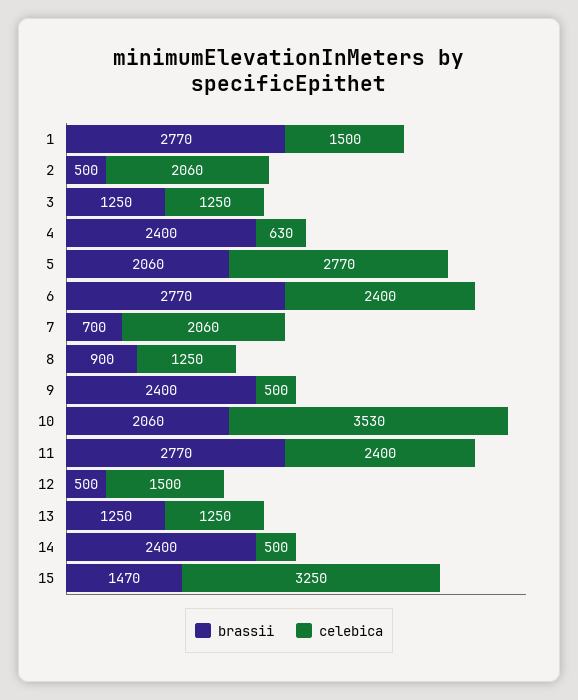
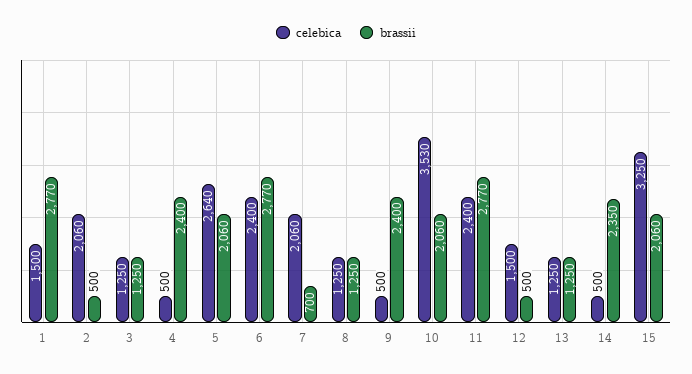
celebica, 4: 630 -> 500
celebica, 5: 2770 -> 2640
brassii, 8: 900 -> 1250
brassii, 14: 2400 -> 2350
brassii, 15: 1470 -> 2060

